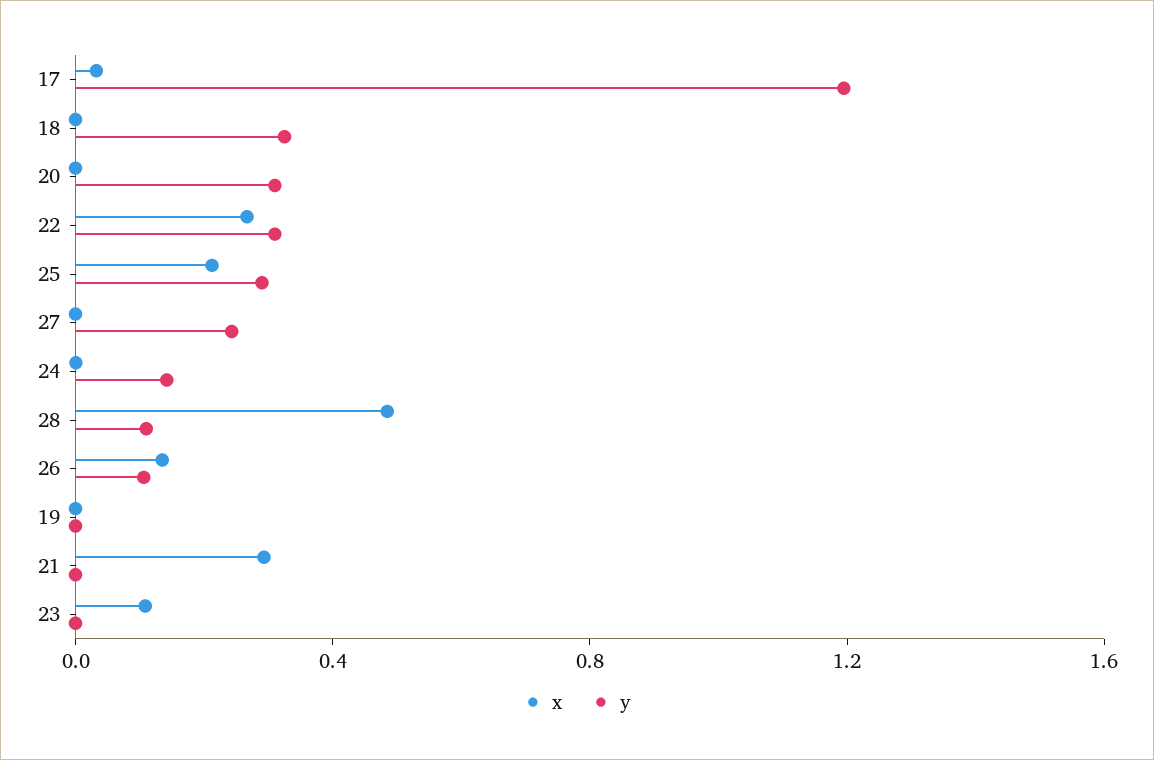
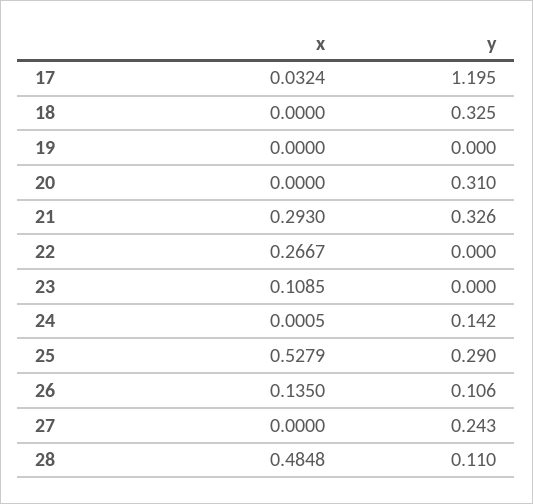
y, 22: 0.3 -> 0
x, 25: 0.2 -> 0.5279
y, 21: 0 -> 0.326

